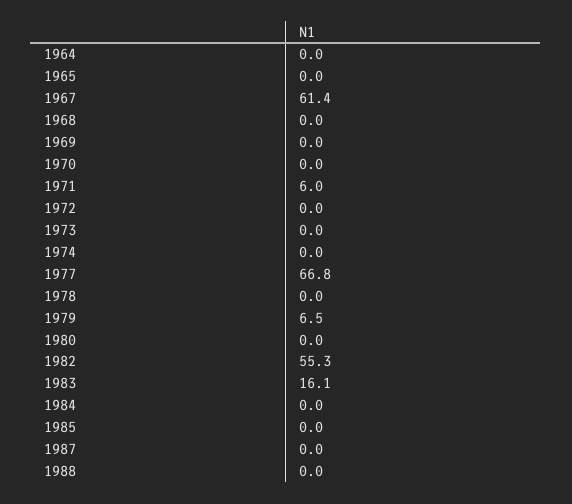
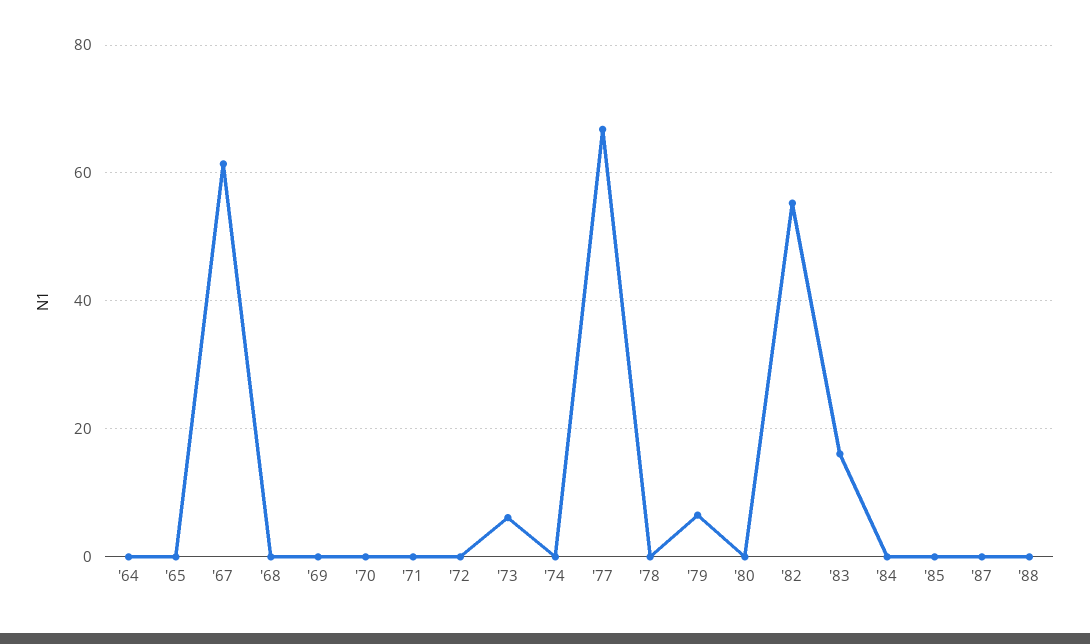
1971: 6 -> 0
1973: 0 -> 6

